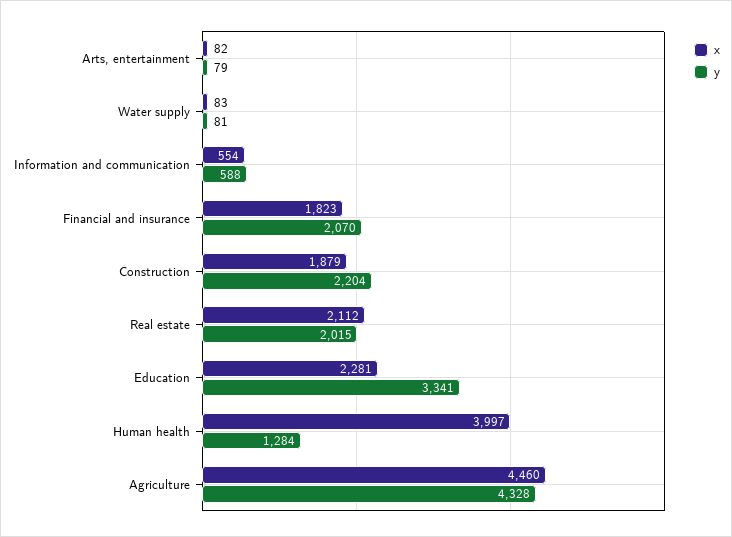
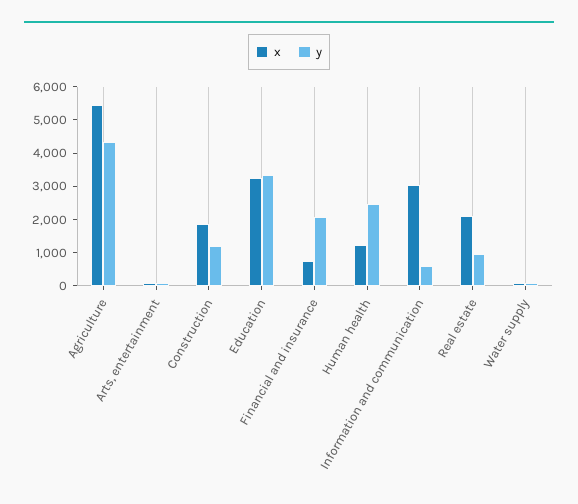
x, Information and communication: 554 -> 3000
x, Financial and insurance: 1823 -> 750
y, Construction: 2204 -> 1250
y, Real estate: 2015 -> 1000
x, Education: 2281 -> 3250
x, Human health: 3997 -> 1250
y, Human health: 1284 -> 2500
x, Agriculture: 4460 -> 5500

